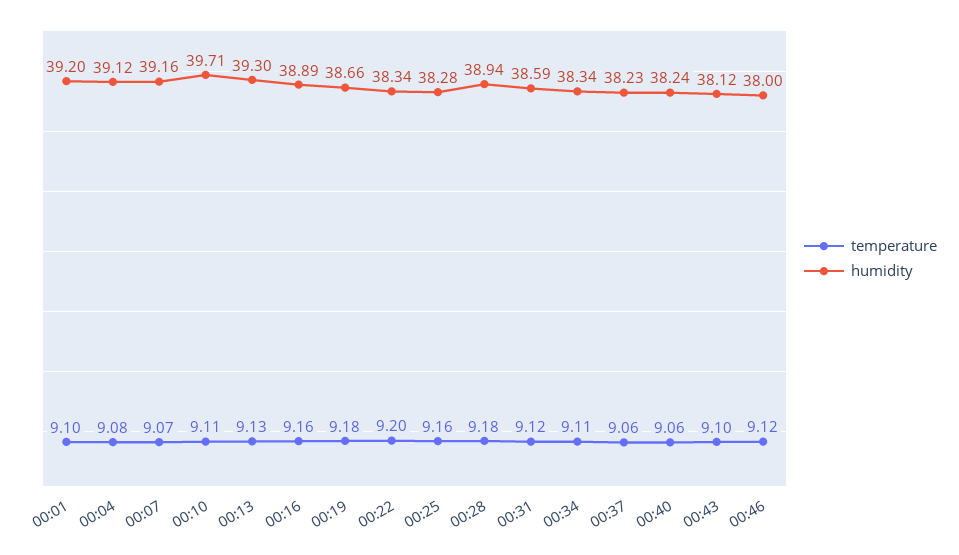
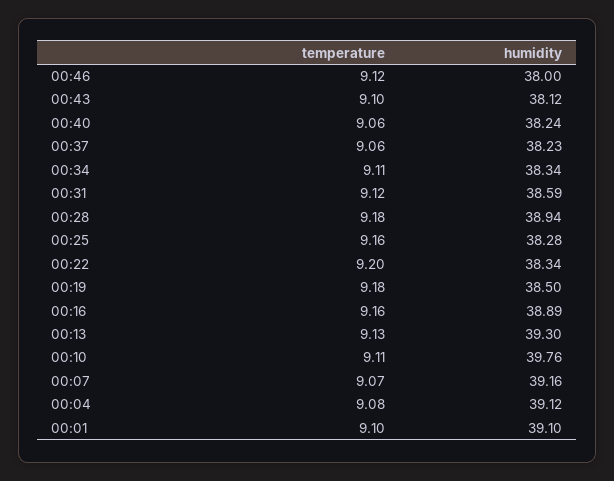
humidity, 00:01: 39.2 -> 39.1
humidity, 00:10: 39.71 -> 39.76
humidity, 00:19: 38.66 -> 38.5

